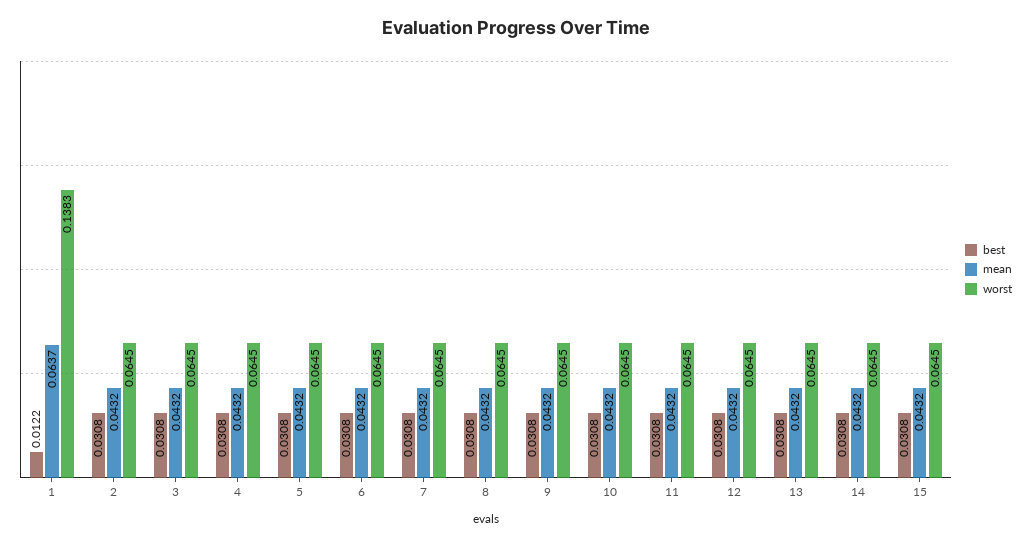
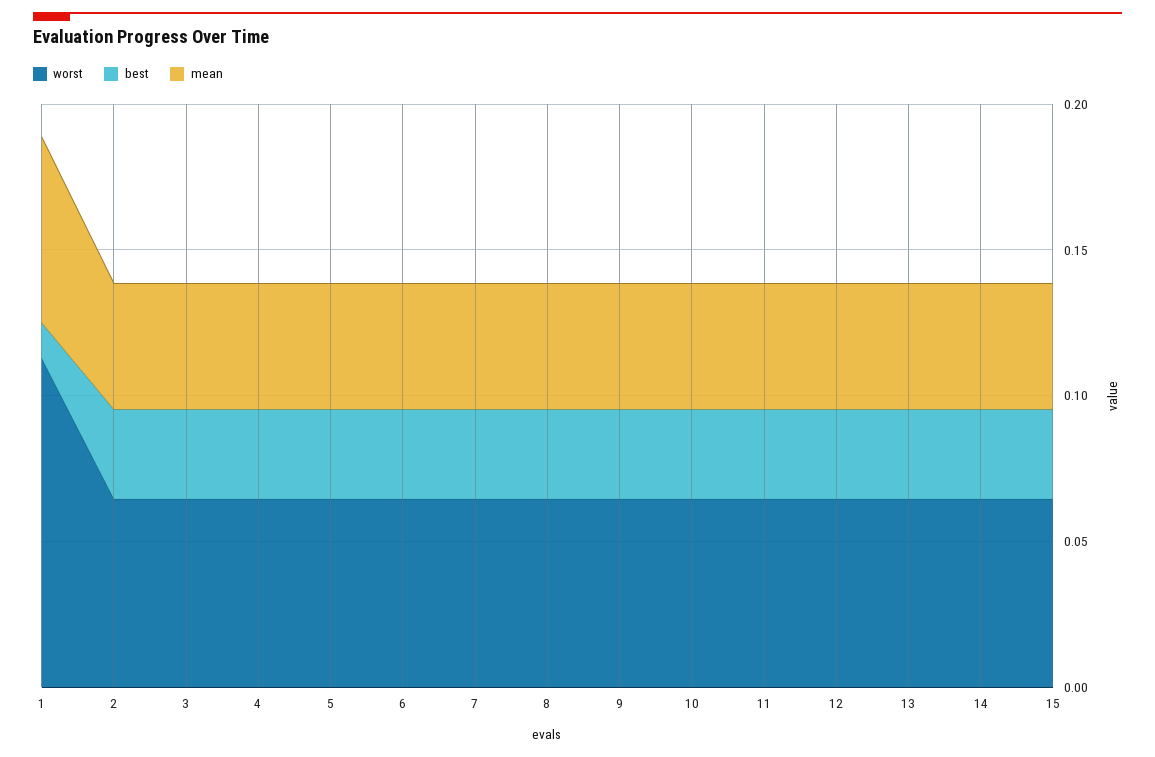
worst, 1: 0.1383 -> 0.11

